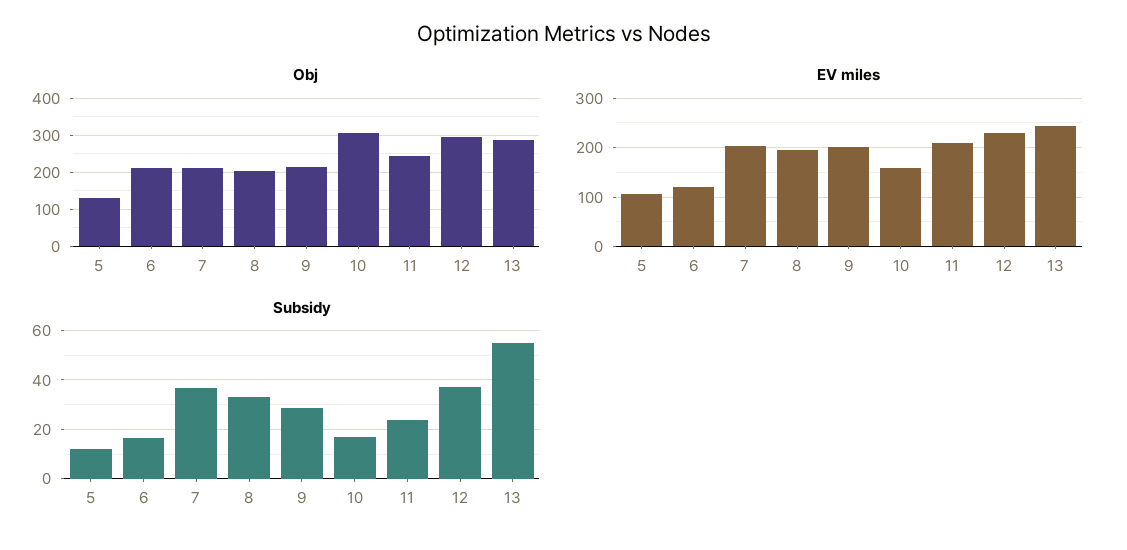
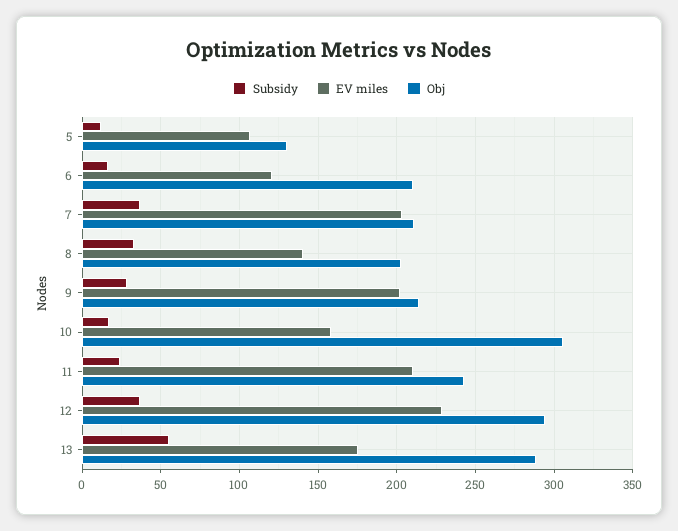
EV miles, 8: 200 -> 140
EV miles, 13: 240 -> 175

